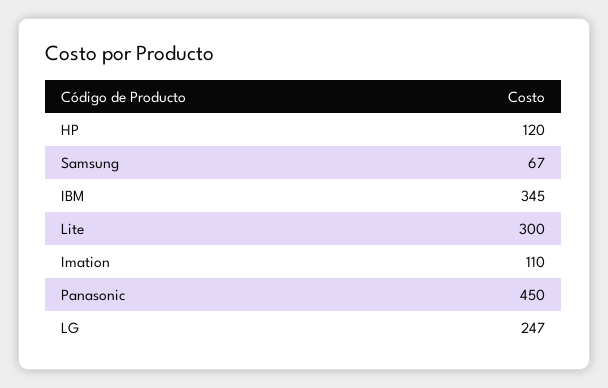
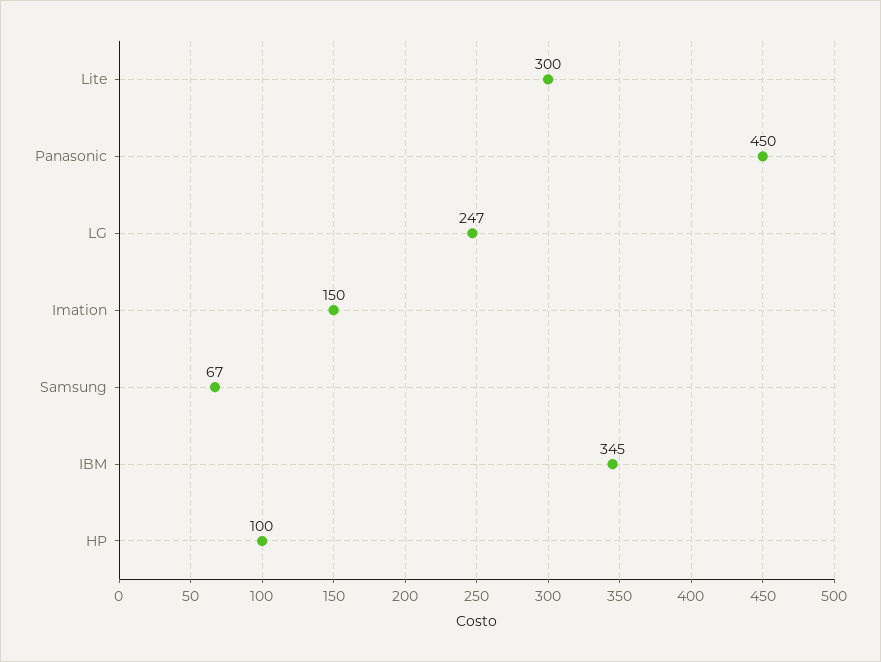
HP: 120 -> 100
Imation: 110 -> 150

